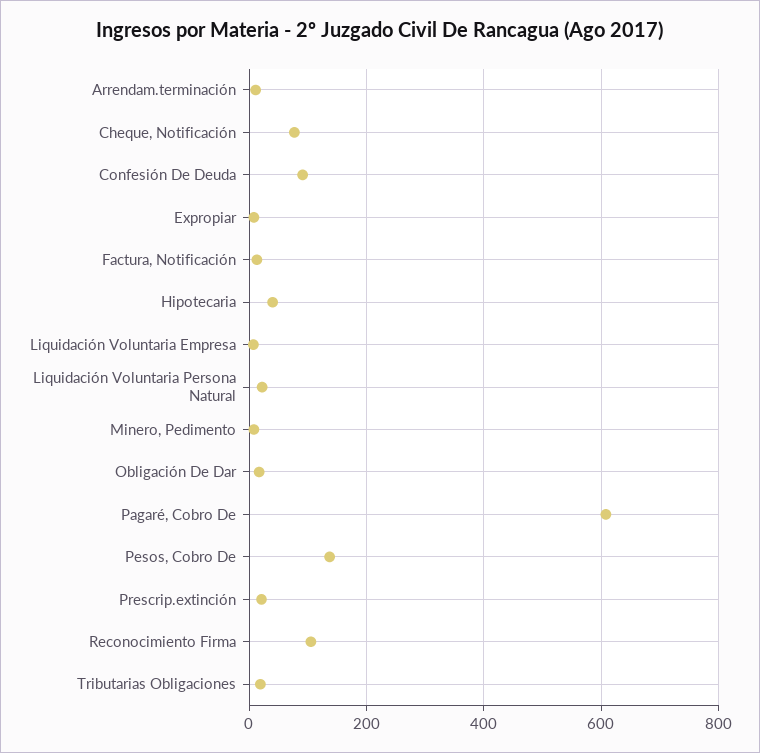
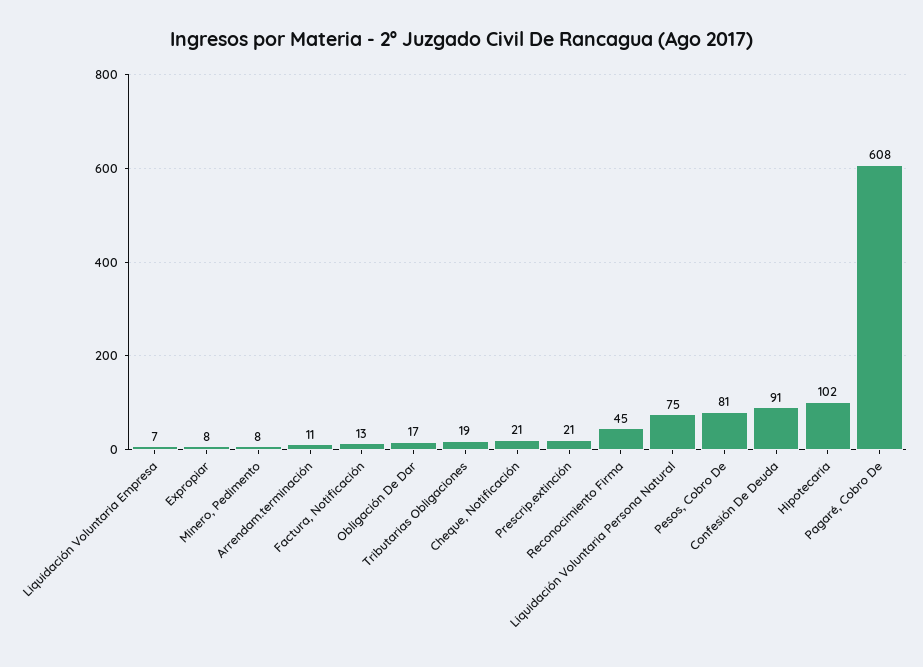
Cheque, Notificación: 80 -> 21
Hipotecaria: 40 -> 102
Liquidación Voluntaria Persona Natural: 20 -> 75
Pesos, Cobro De: 140 -> 81
Reconocimiento Firma: 100 -> 45

